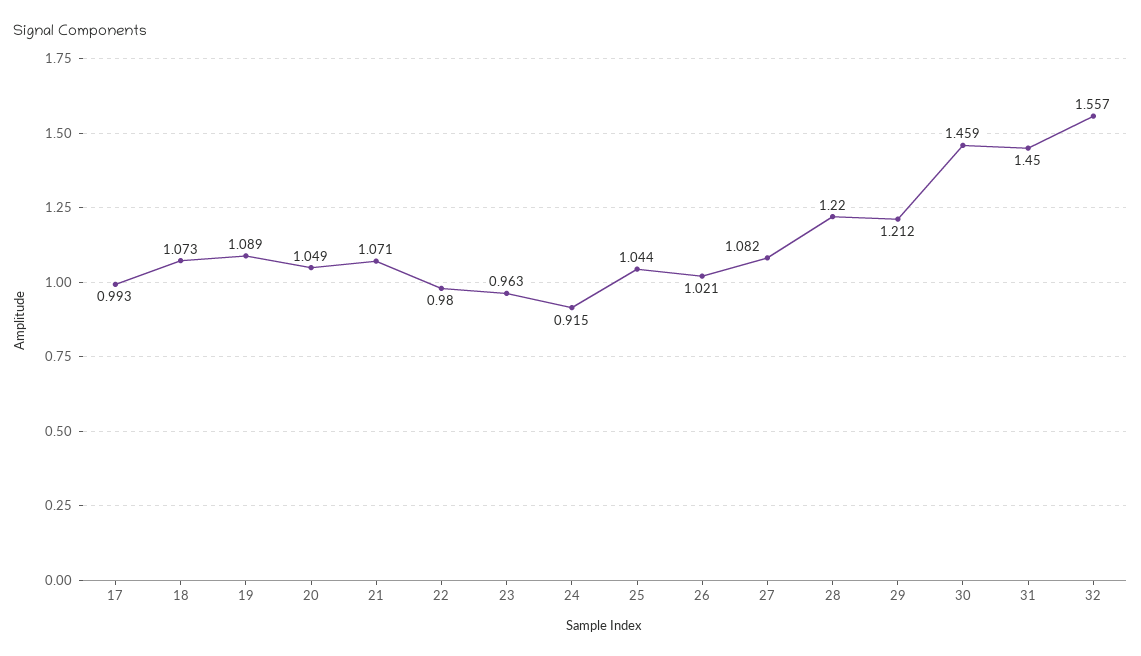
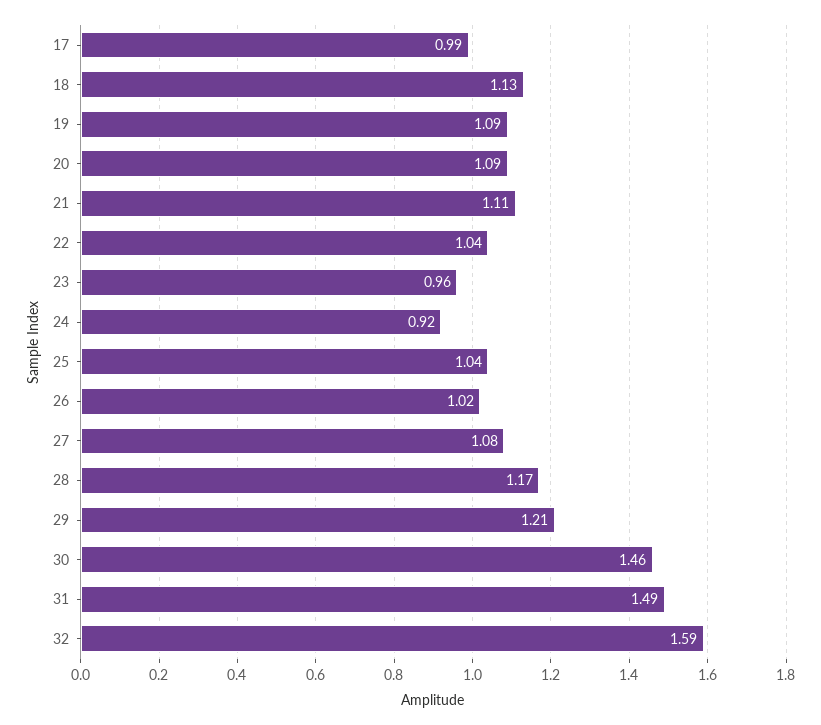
18: 1.073 -> 1.13
20: 1.049 -> 1.09
21: 1.071 -> 1.11
22: 0.98 -> 1.04
28: 1.22 -> 1.17
31: 1.45 -> 1.49
32: 1.557 -> 1.59

